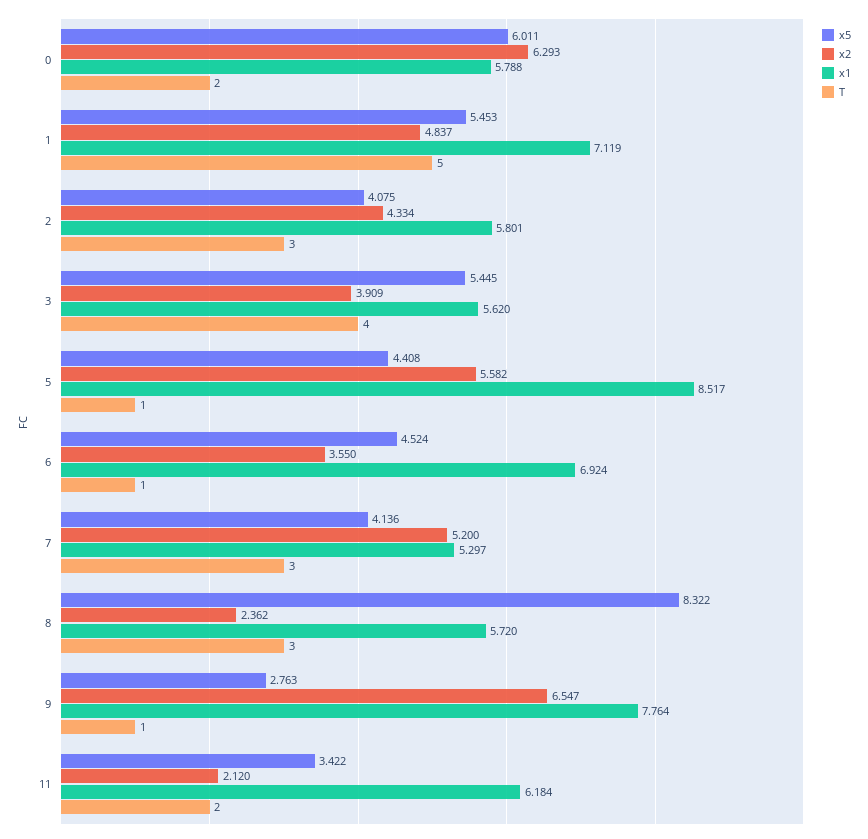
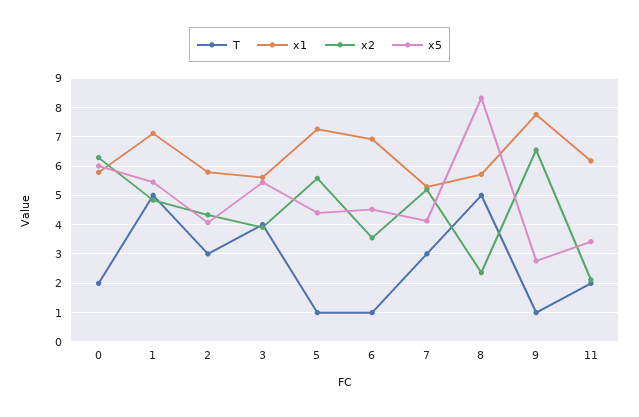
x1, 5: 8.517 -> 7.25
T, 8: 3 -> 5

